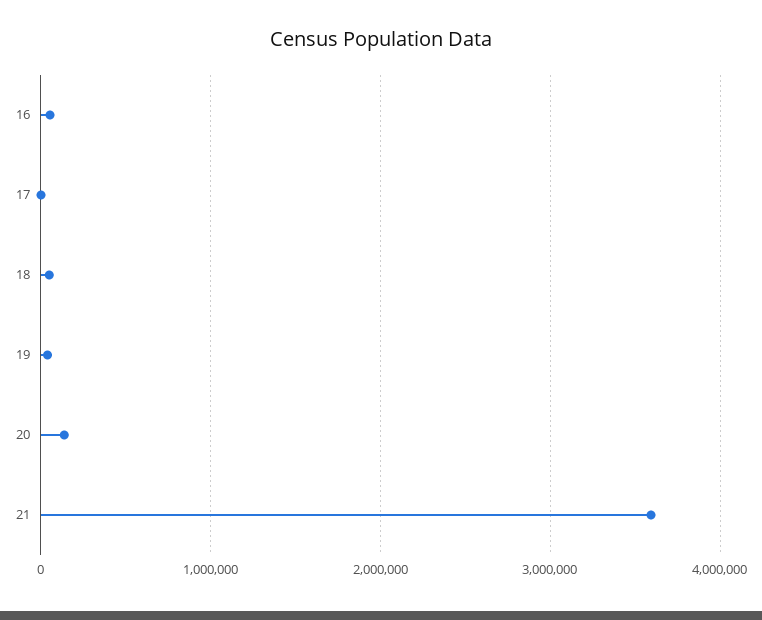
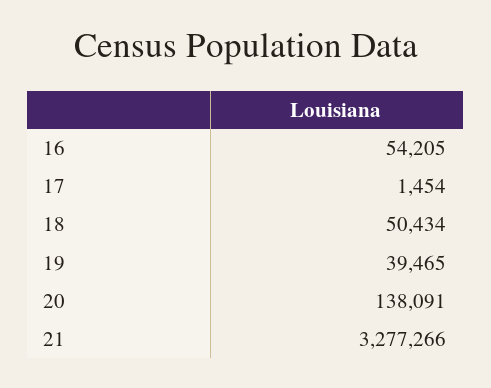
21: 3600000 -> 3277266

